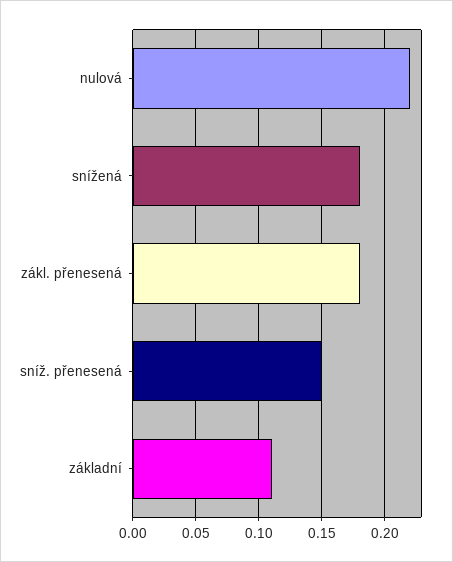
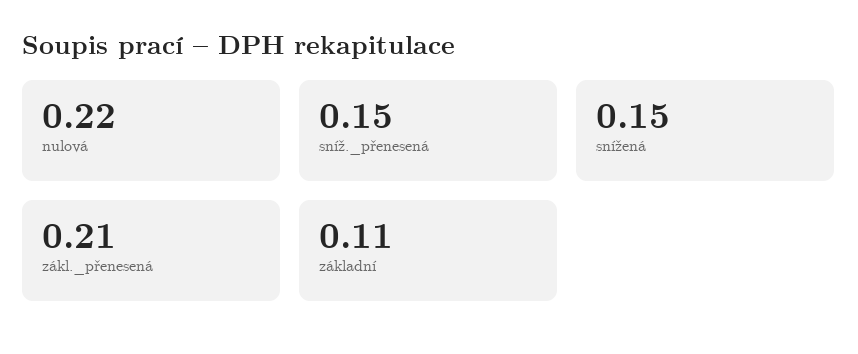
snížená: 0.18 -> 0.15
zákl. přenesená: 0.18 -> 0.21

